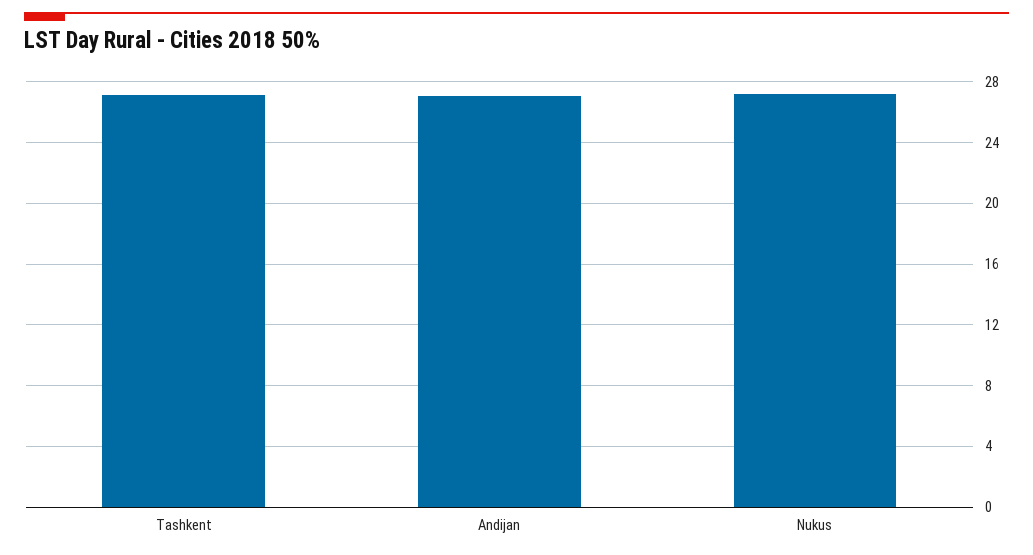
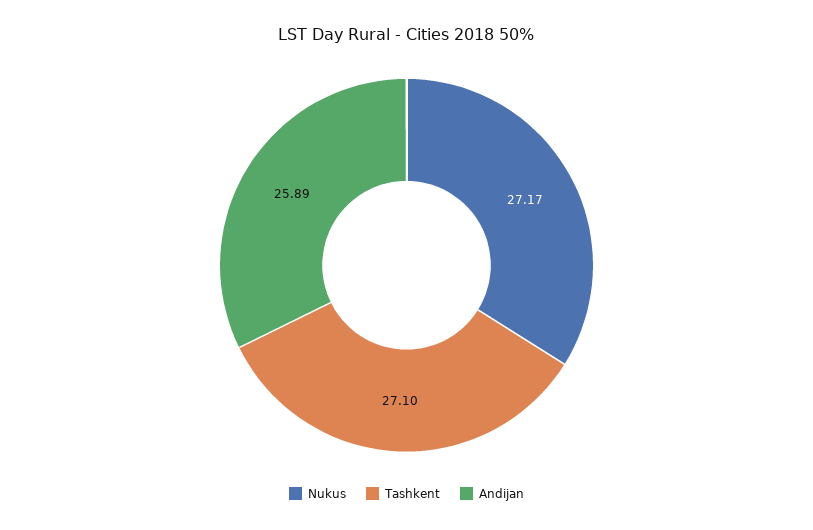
Andijan: 27 -> 25.89

